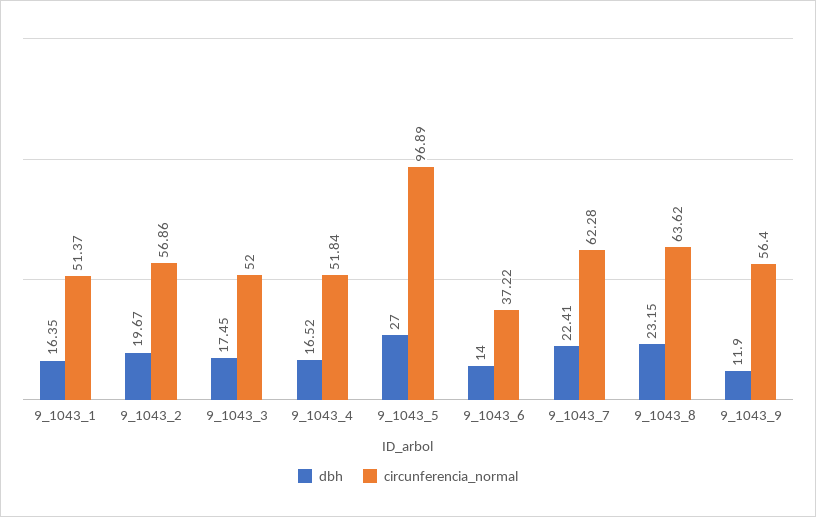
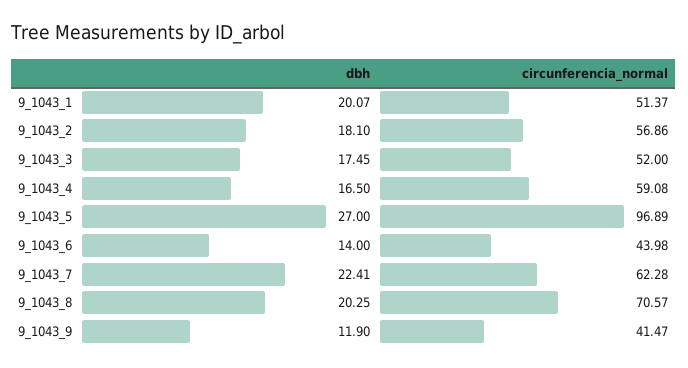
dbh, 9_1043_1: 16.35 -> 20.07
dbh, 9_1043_2: 19.67 -> 18.1
dbh, 9_1043_4: 16.52 -> 16.5
circunferencia_normal, 9_1043_4: 51.84 -> 59.08
circunferencia_normal, 9_1043_6: 37.22 -> 43.98
dbh, 9_1043_8: 23.15 -> 20.25
circunferencia_normal, 9_1043_8: 63.62 -> 70.57
circunferencia_normal, 9_1043_9: 56.4 -> 41.47

